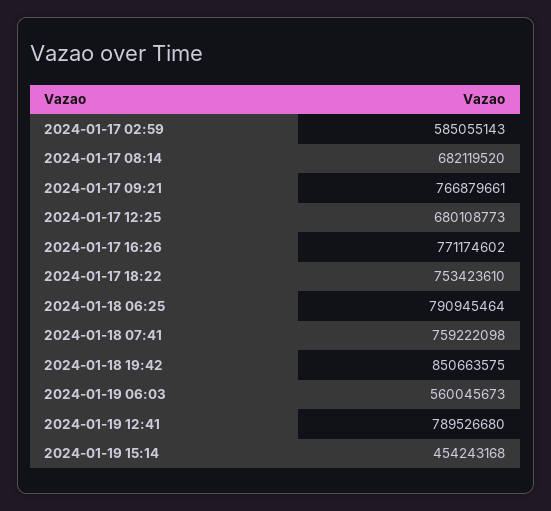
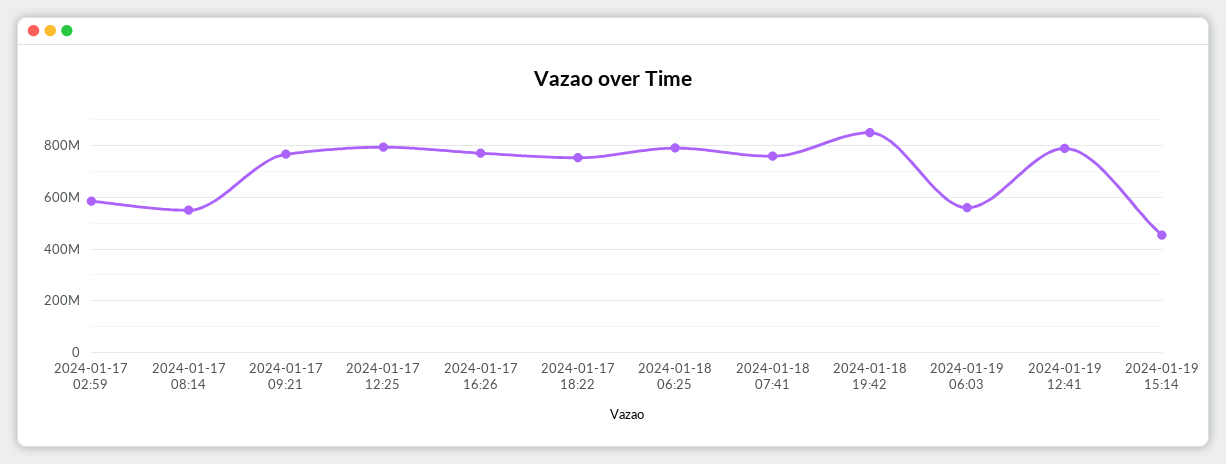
2024-01-17 08:14: 682119520 -> 550000000
2024-01-17 12:25: 680108773 -> 800000000

